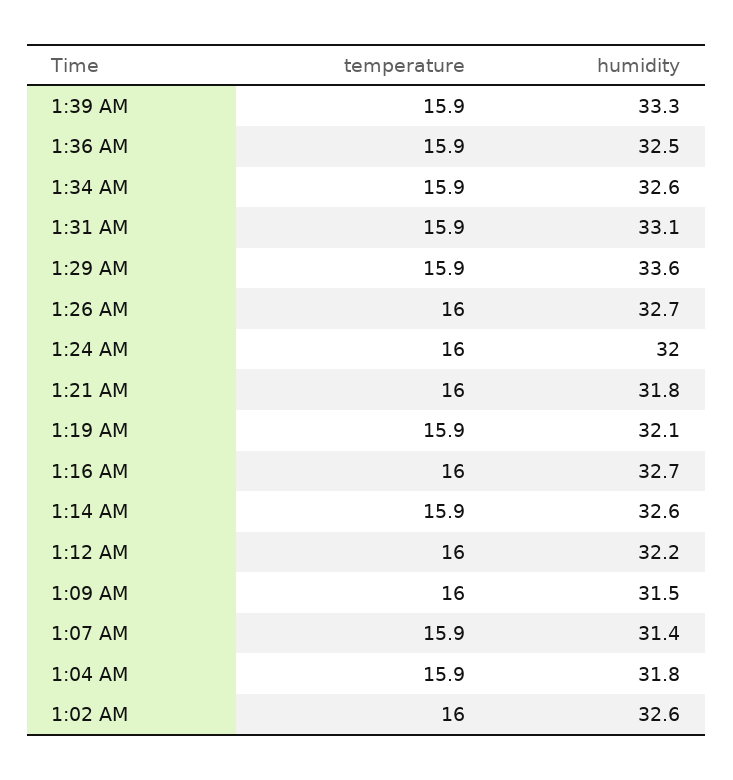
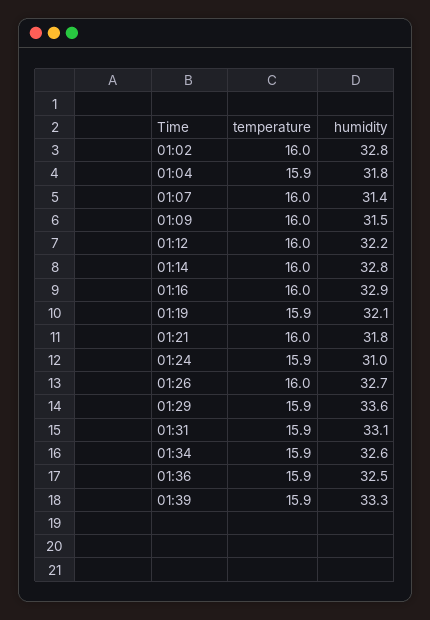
temperature, 1:24 AM: 16 -> 15.9
humidity, 1:24 AM: 32 -> 31
humidity, 1:16 AM: 32.7 -> 32.9
temperature, 1:14 AM: 15.9 -> 16
humidity, 1:14 AM: 32.6 -> 32.8
temperature, 1:07 AM: 15.9 -> 16
humidity, 1:02 AM: 32.6 -> 32.8

